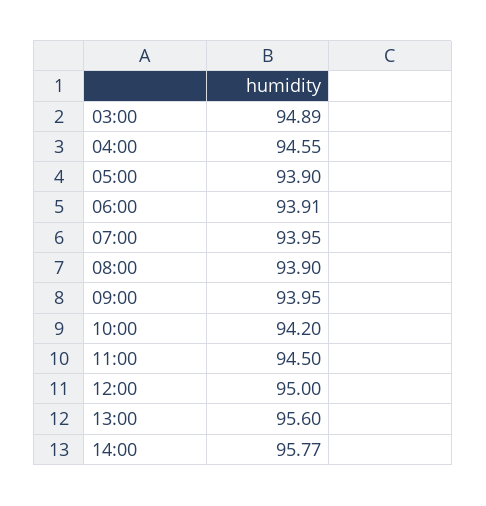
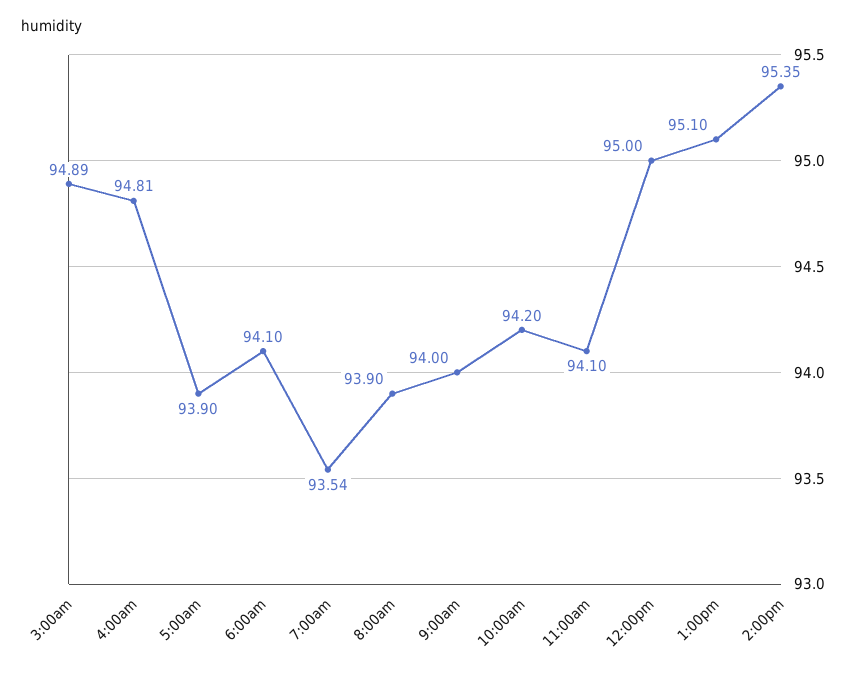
04:00: 94.55 -> 94.81
06:00: 93.91 -> 94.1
07:00: 93.95 -> 93.54
09:00: 93.95 -> 94
11:00: 94.5 -> 94.1
13:00: 95.6 -> 95.1
14:00: 95.77 -> 95.35

